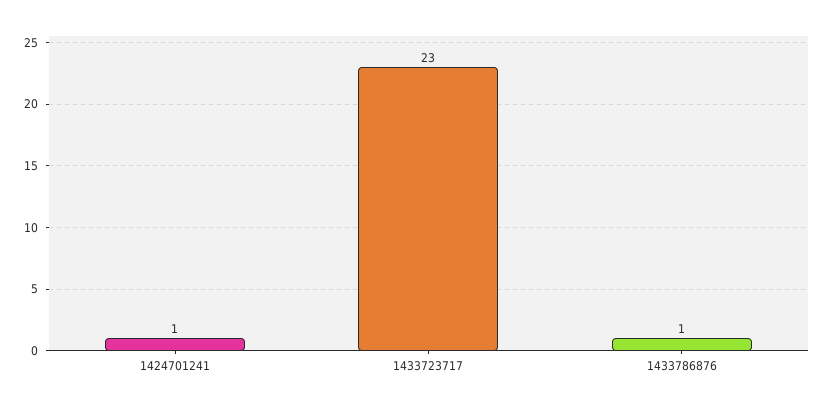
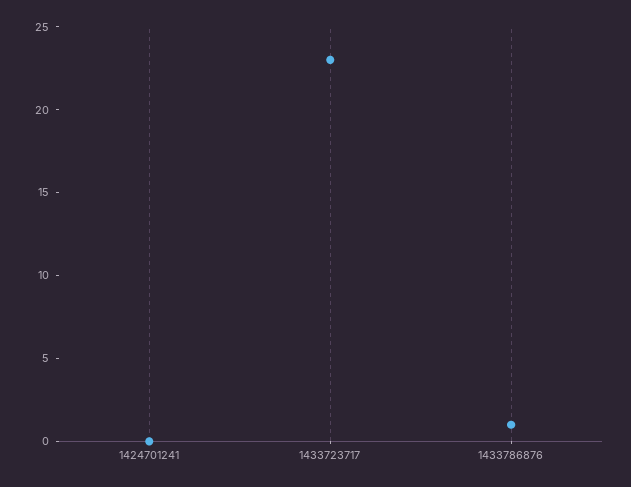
1424701241: 1 -> 0

